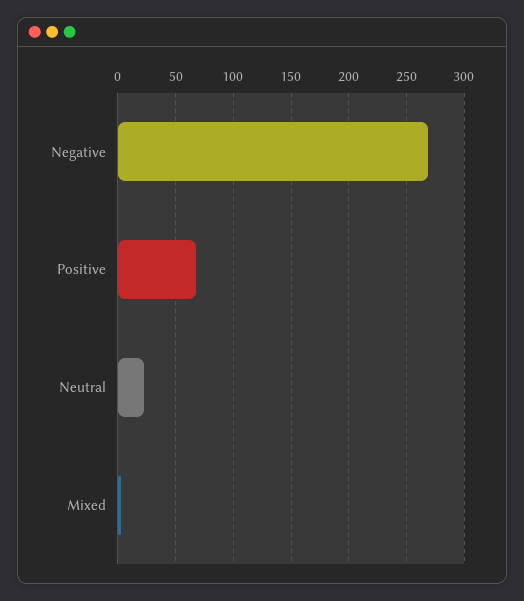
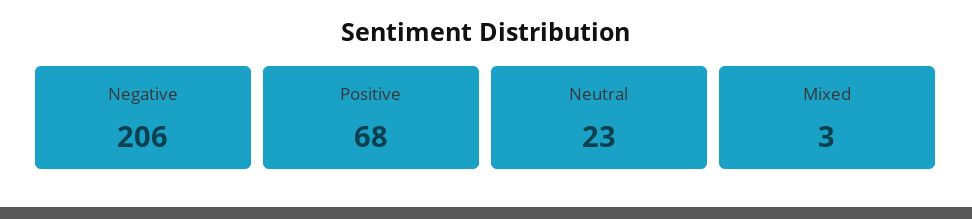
Negative: 270 -> 206

